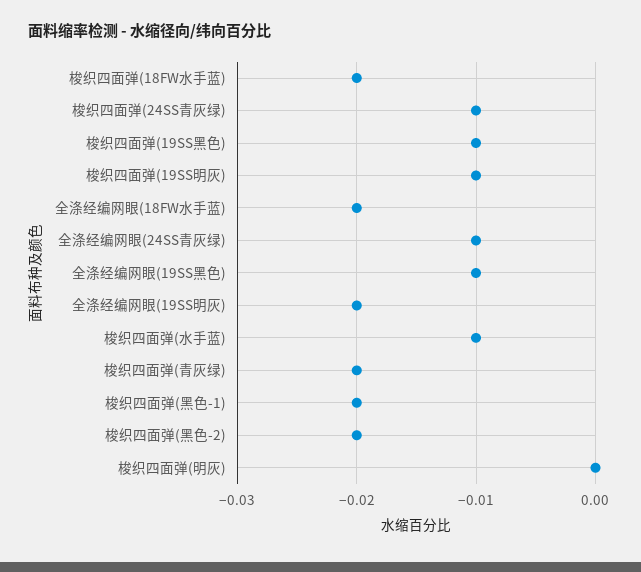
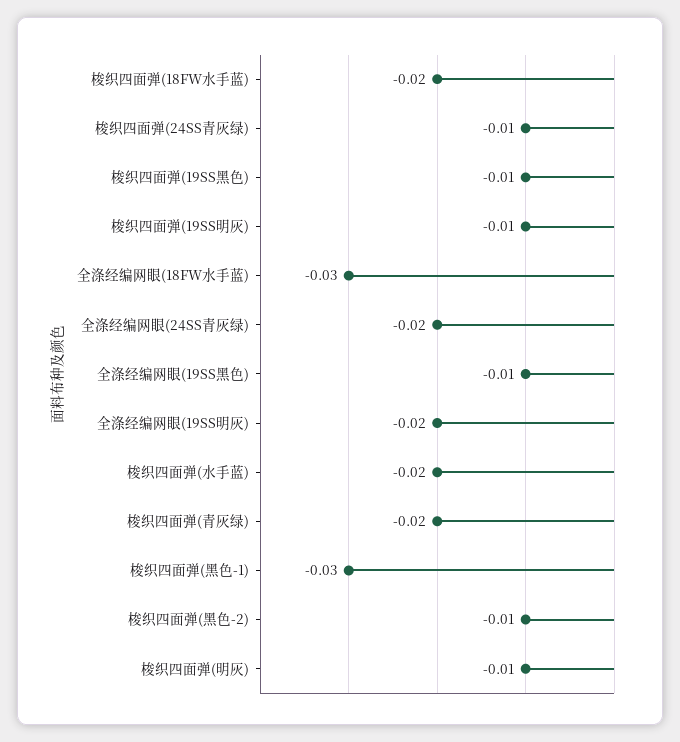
全涤经编网眼(18FW水手蓝): -0.02 -> -0.03
全涤经编网眼(24SS青灰绿): -0.01 -> -0.02
梭织四面弹(水手蓝): -0.01 -> -0.02
梭织四面弹(黑色-1): -0.02 -> -0.03
梭织四面弹(黑色-2): -0.02 -> -0.01
梭织四面弹(明灰): 0 -> -0.01

